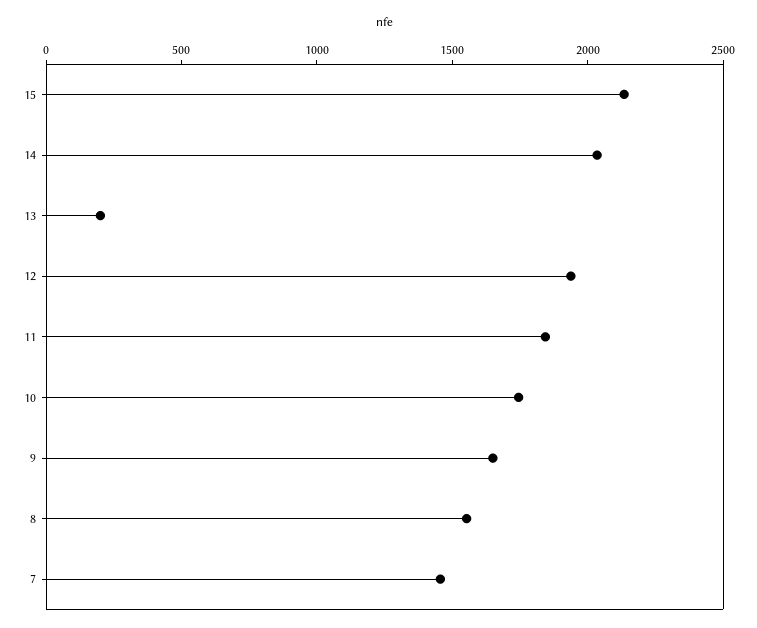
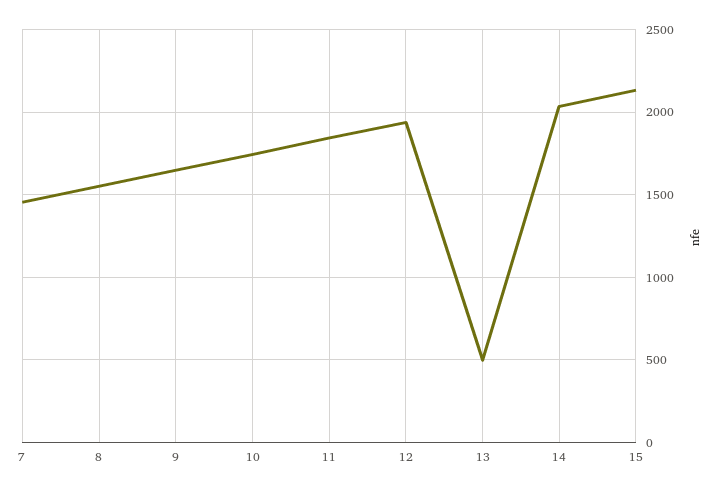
13: 200 -> 500

